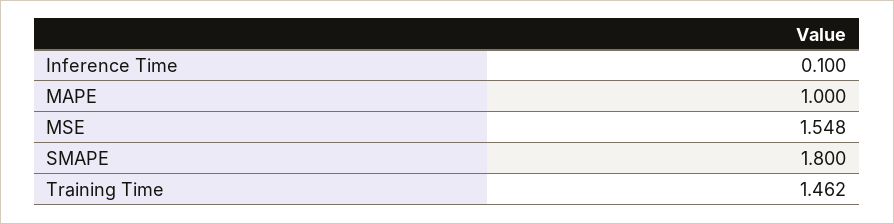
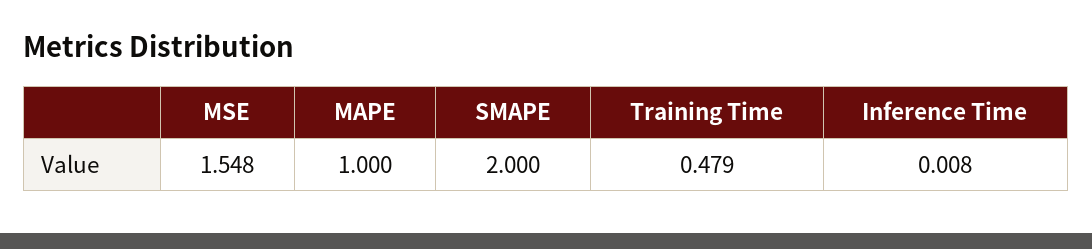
Inference Time: 0.1 -> 0.008
SMAPE: 1.8 -> 2
Training Time: 1.462 -> 0.479

